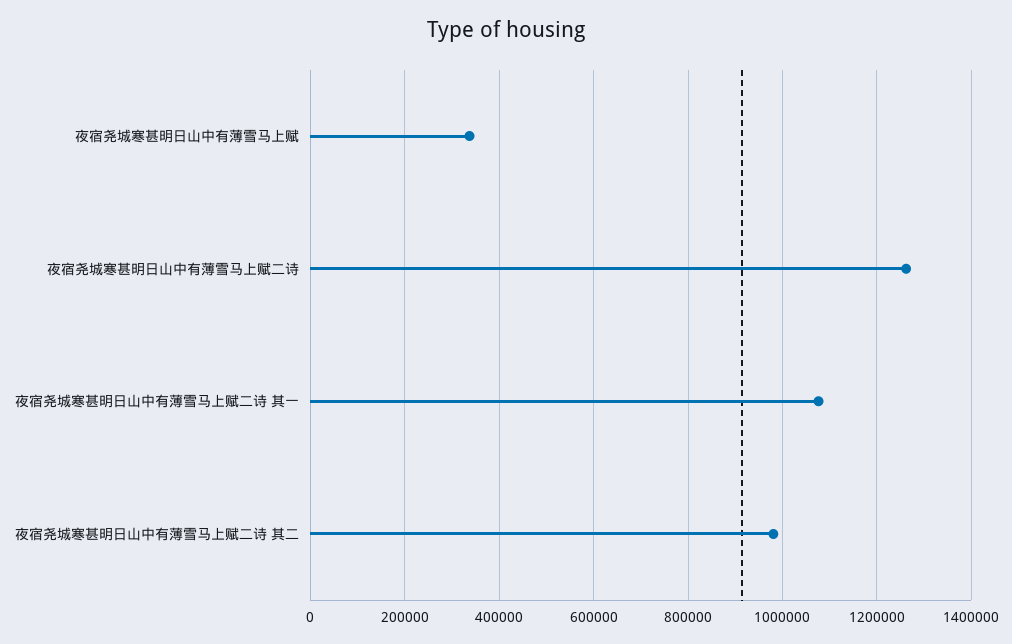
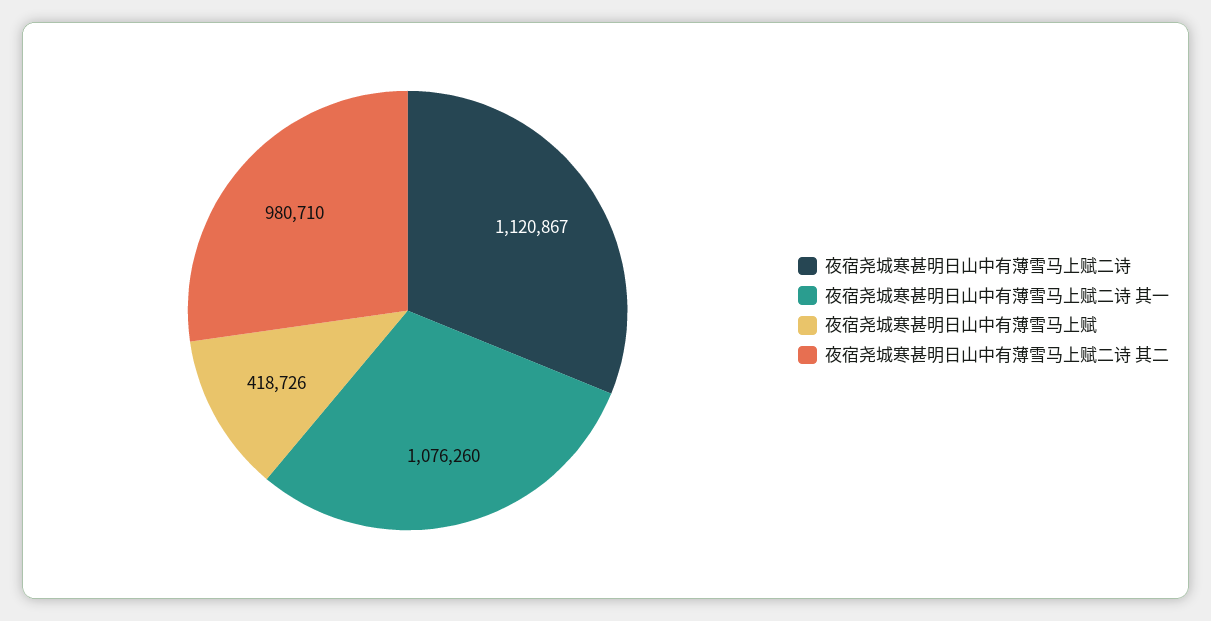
夜宿尧城寒甚明日山中有薄雪马上赋: 340000 -> 418726
夜宿尧城寒甚明日山中有薄雪马上赋二诗: 1260000 -> 1120867

